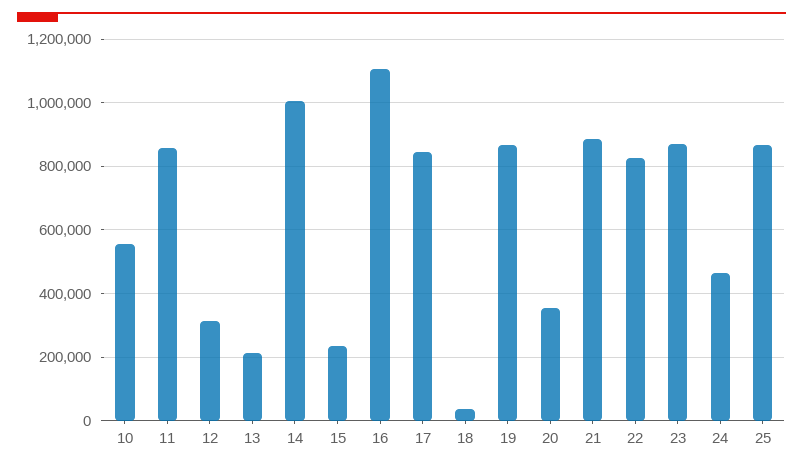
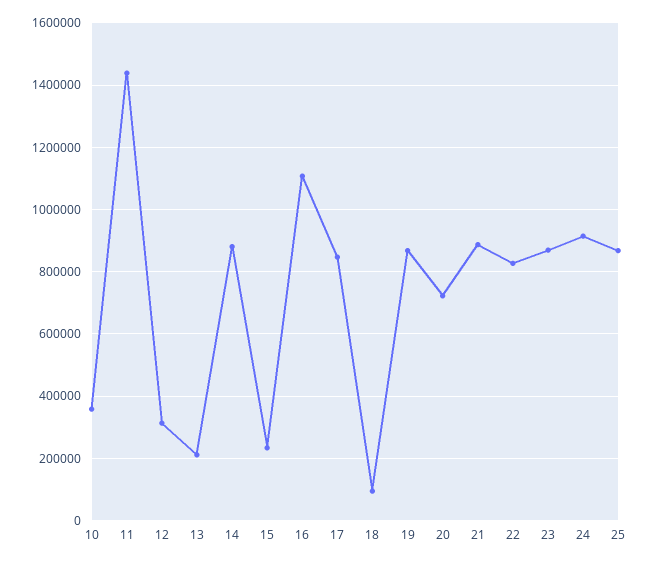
10: 560000 -> 360000
11: 860000 -> 1440000
14: 1000000 -> 880000
18: 40000 -> 100000
20: 360000 -> 720000
24: 460000 -> 920000

